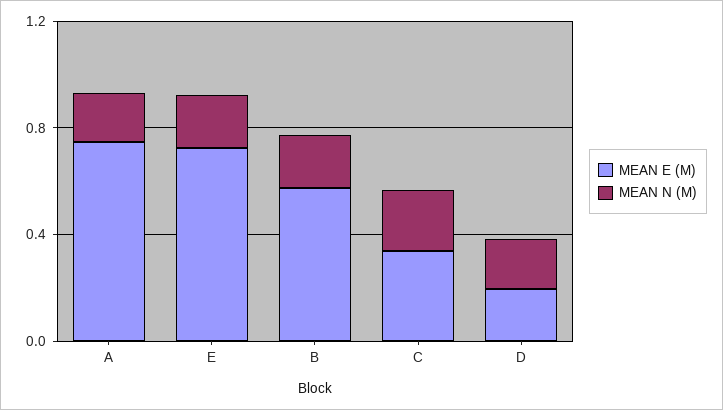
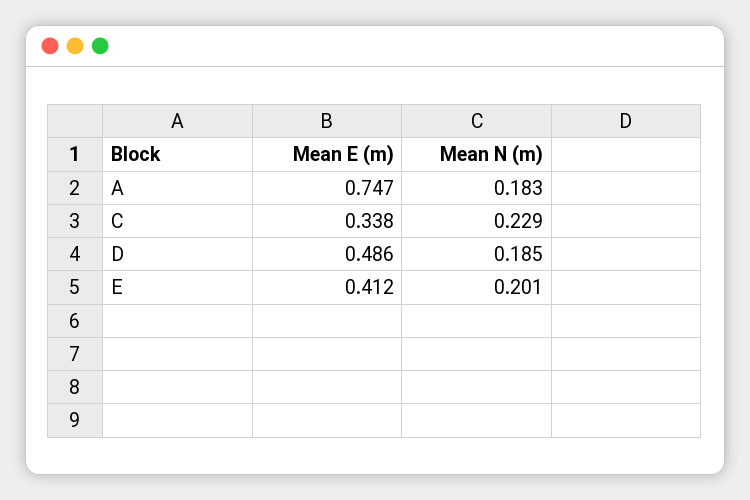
MEAN E (M), E: 0.7 -> 0.412
MEAN E (M), B: 0.6 -> none
MEAN N (M), B: 0.2 -> none
MEAN E (M), D: 0.2 -> 0.486

